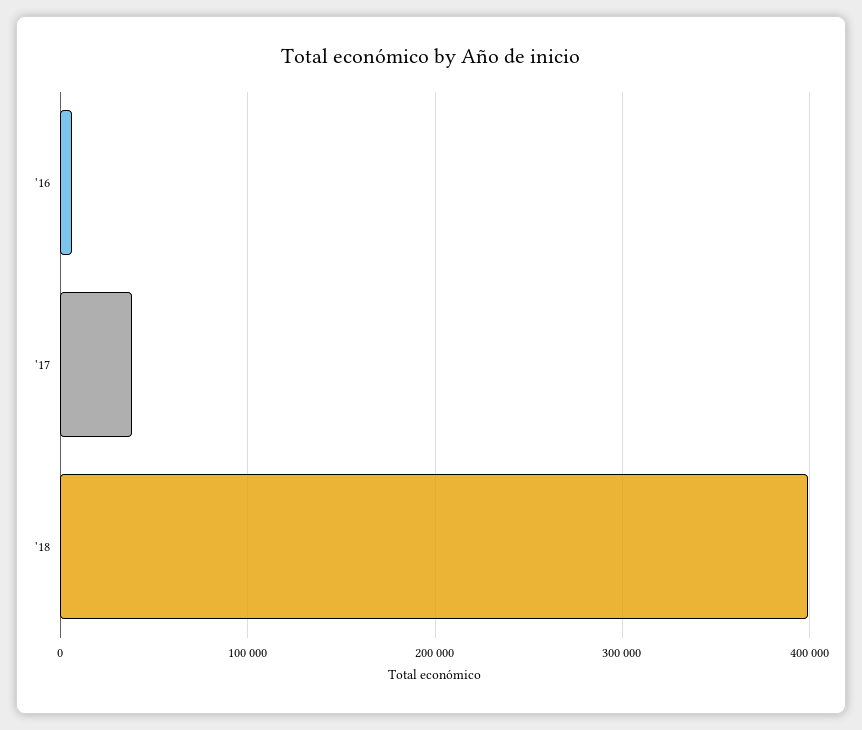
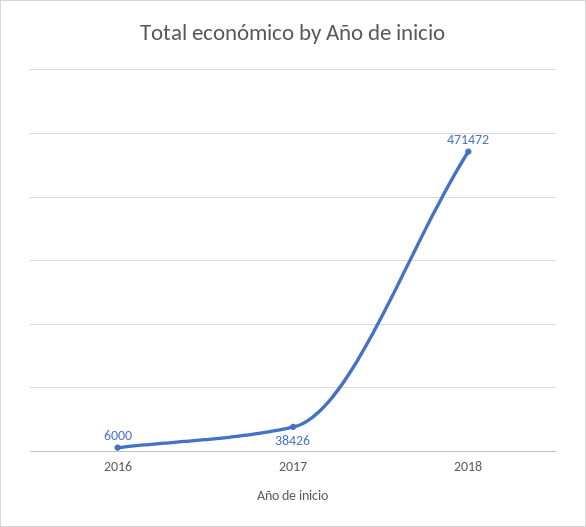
'18: 400000 -> 471472

